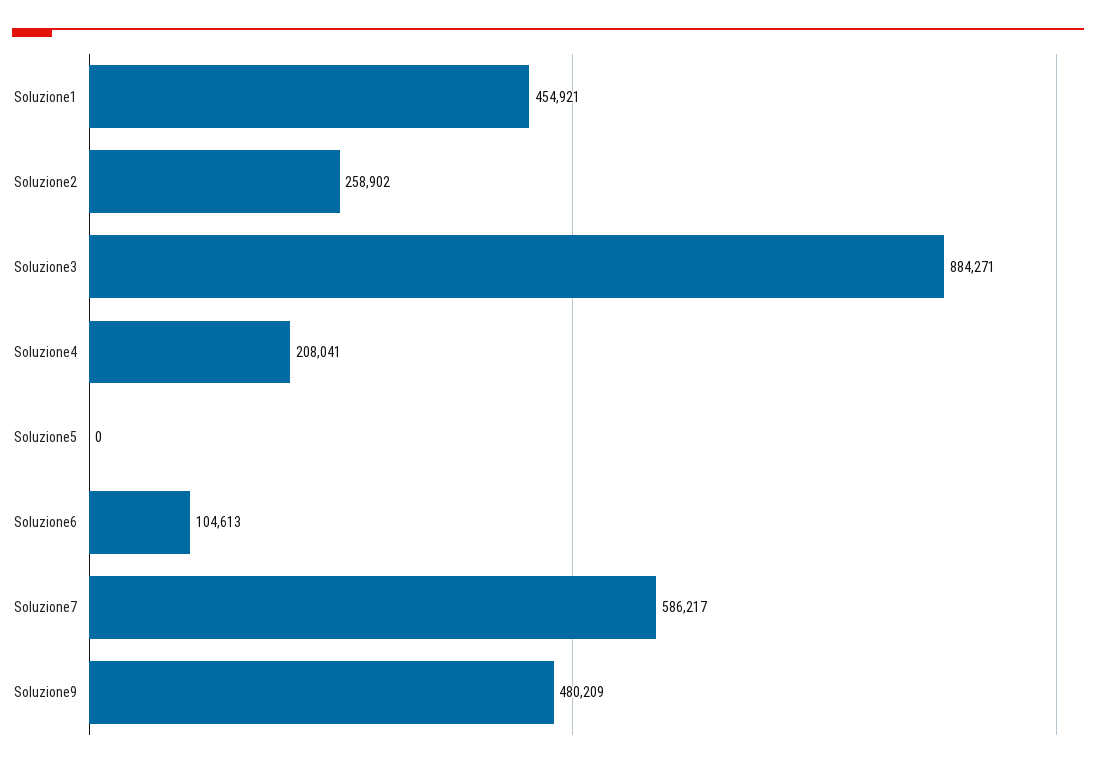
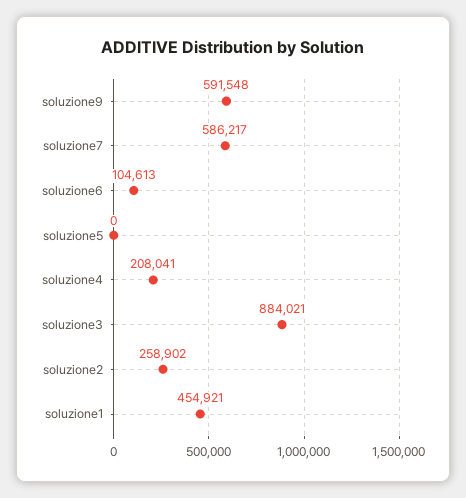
Soluzione3: 884271 -> 884021
Soluzione9: 480209 -> 591548

